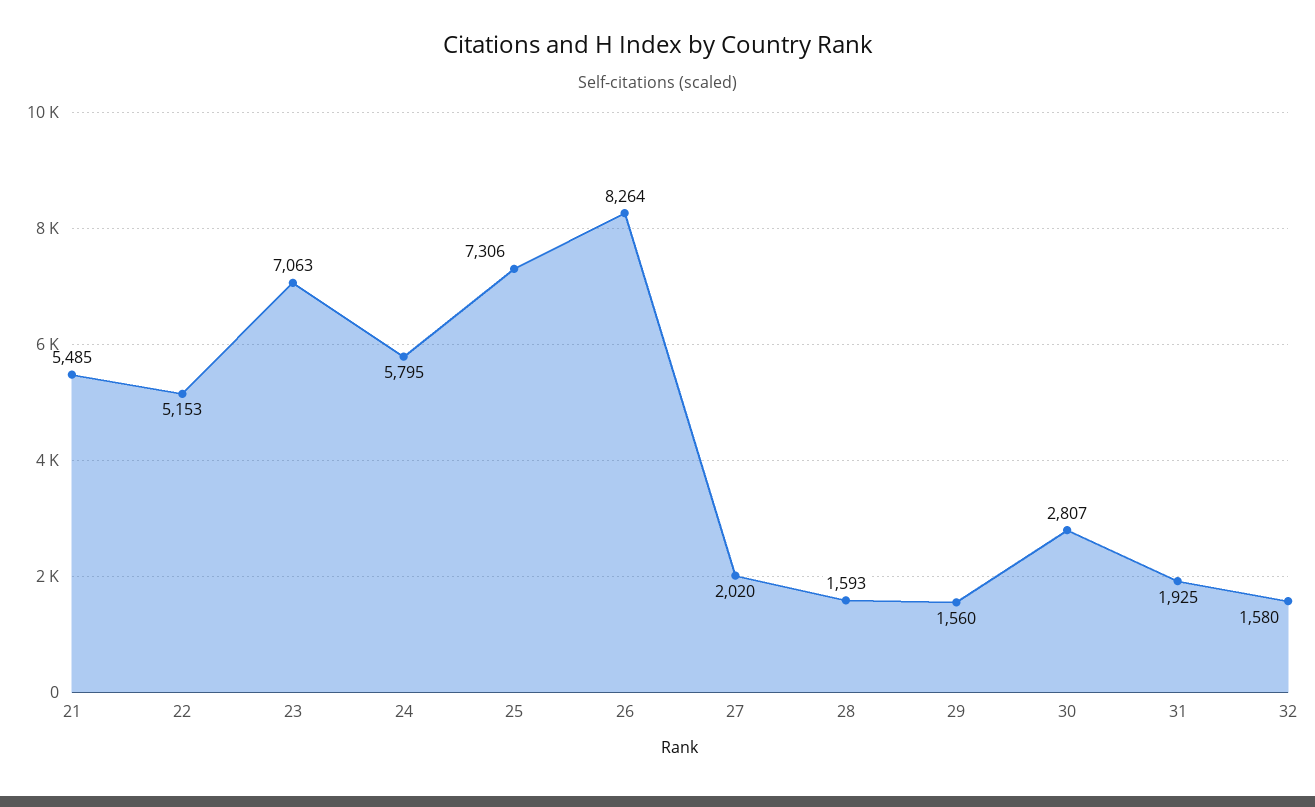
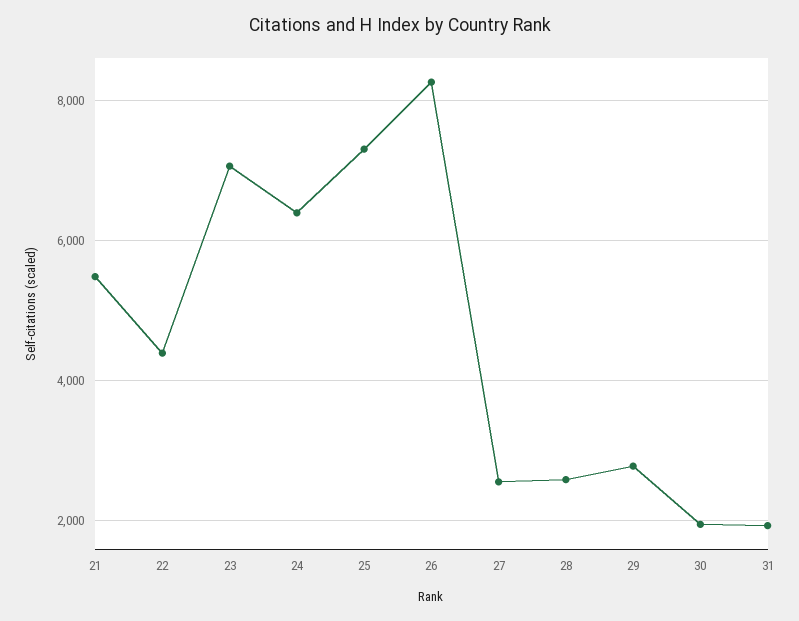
22: 5153 -> 4400
24: 5795 -> 6400
27: 2020 -> 2600
28: 1593 -> 2600
29: 1560 -> 2800
30: 2807 -> 2000
32: 1580 -> none

